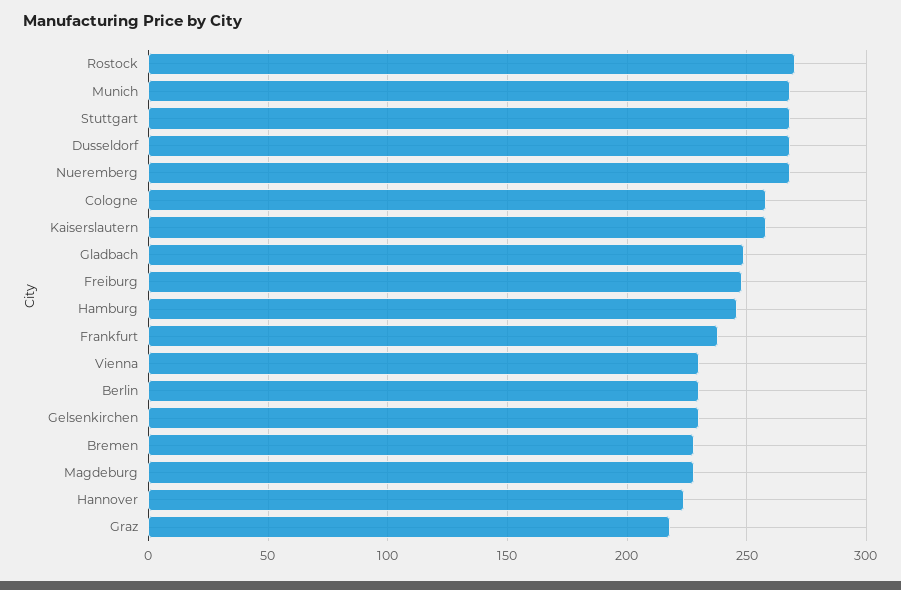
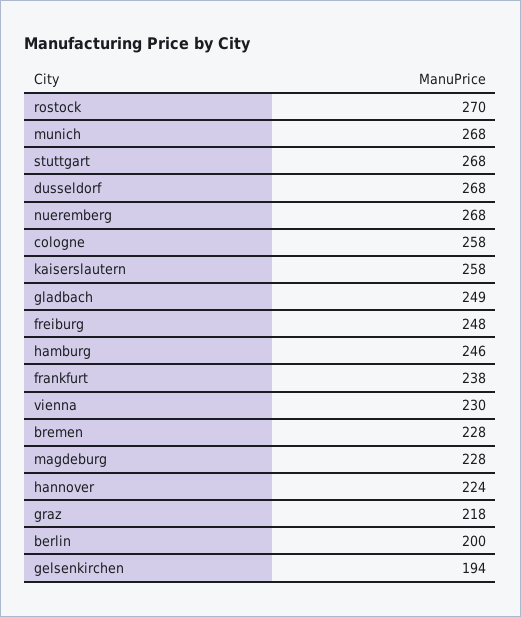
Berlin: 230 -> 200
Gelsenkirchen: 230 -> 194

